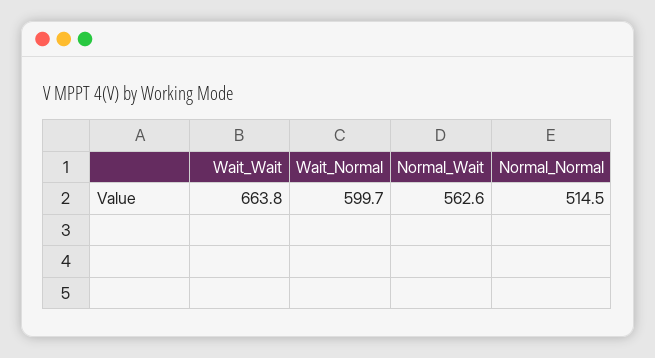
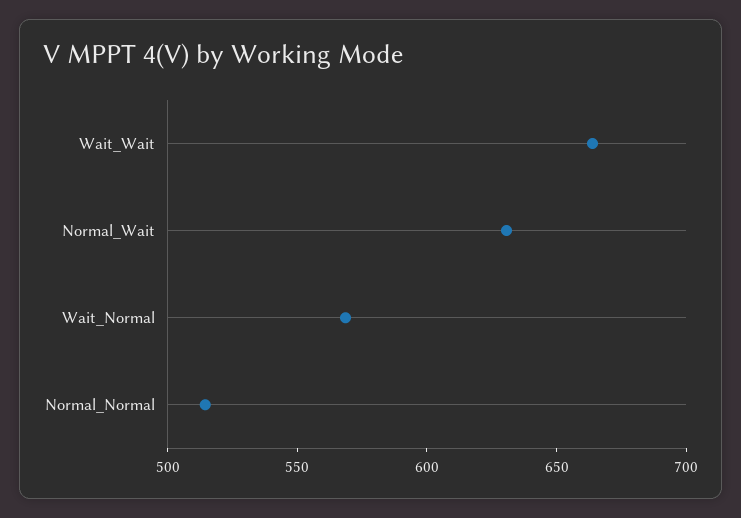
Wait_Normal: 599.7 -> 570
Normal_Wait: 562.6 -> 630

